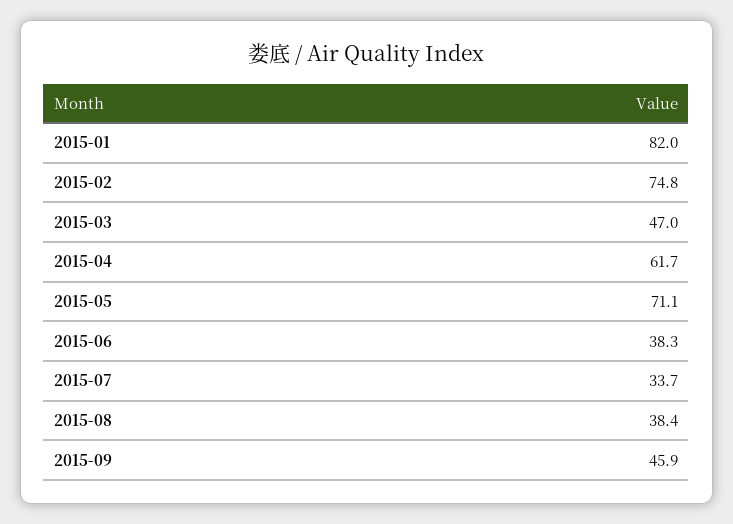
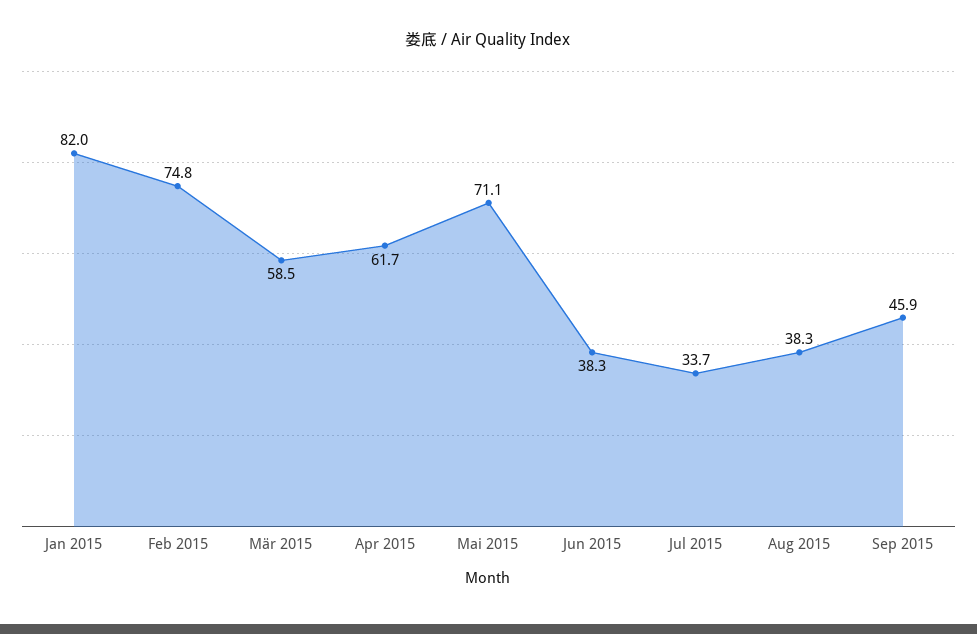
2015-03: 47 -> 58.5
2015-08: 38.4 -> 38.3

